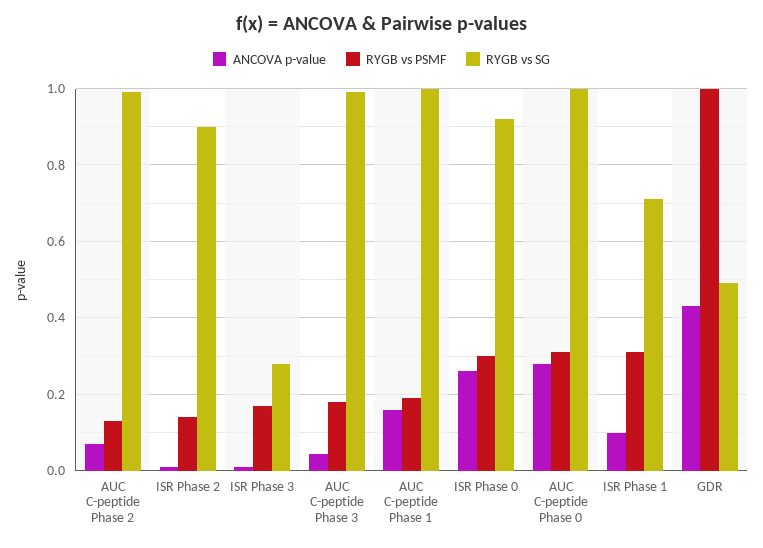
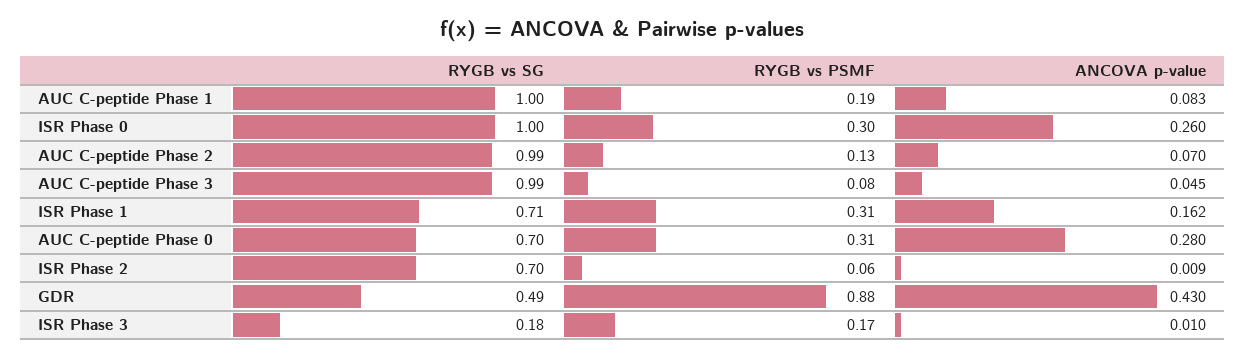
RYGB vs PSMF, ISR Phase 2: 0.14 -> 0.06
RYGB vs SG, ISR Phase 2: 0.9 -> 0.7
RYGB vs SG, ISR Phase 3: 0.28 -> 0.18
RYGB vs PSMF, AUC C-peptide Phase 3: 0.18 -> 0.08
ANCOVA p-value, AUC C-peptide Phase 1: 0.16 -> 0.083
RYGB vs SG, ISR Phase 0: 0.92 -> 1
RYGB vs SG, AUC C-peptide Phase 0: 1 -> 0.7
ANCOVA p-value, ISR Phase 1: 0.1 -> 0.162
RYGB vs PSMF, GDR: 1 -> 0.88

